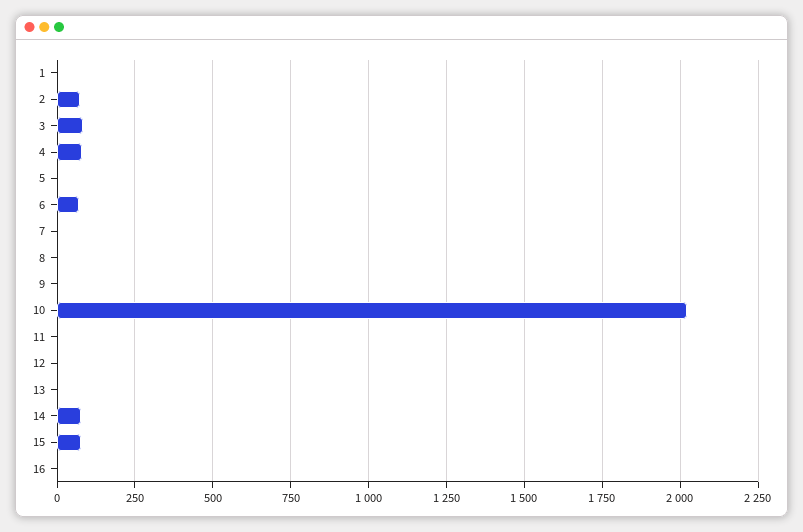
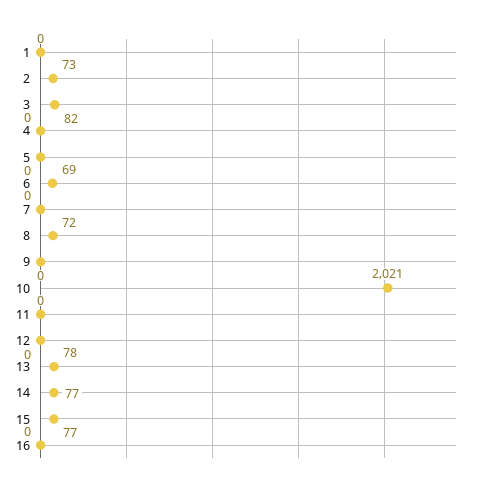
4: 75 -> 0
8: 0 -> 72
13: 0 -> 78

